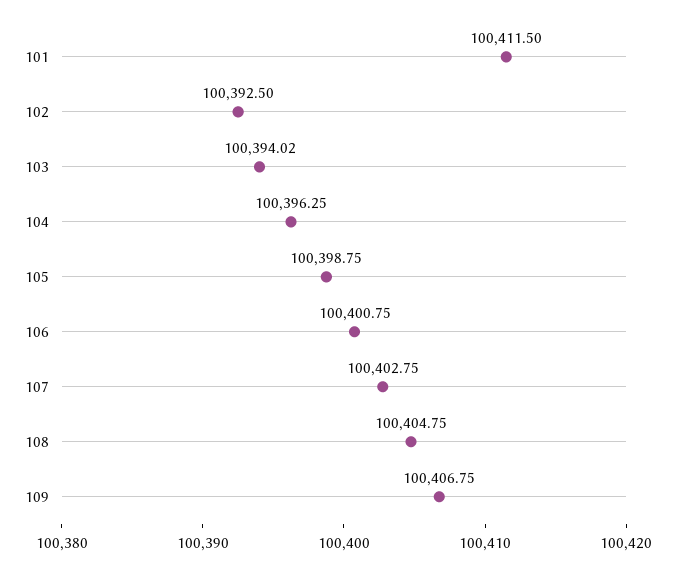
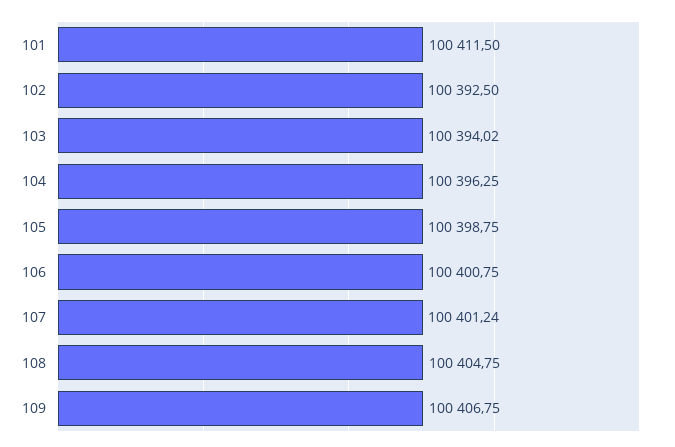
107: 100402.75 -> 100401.24

